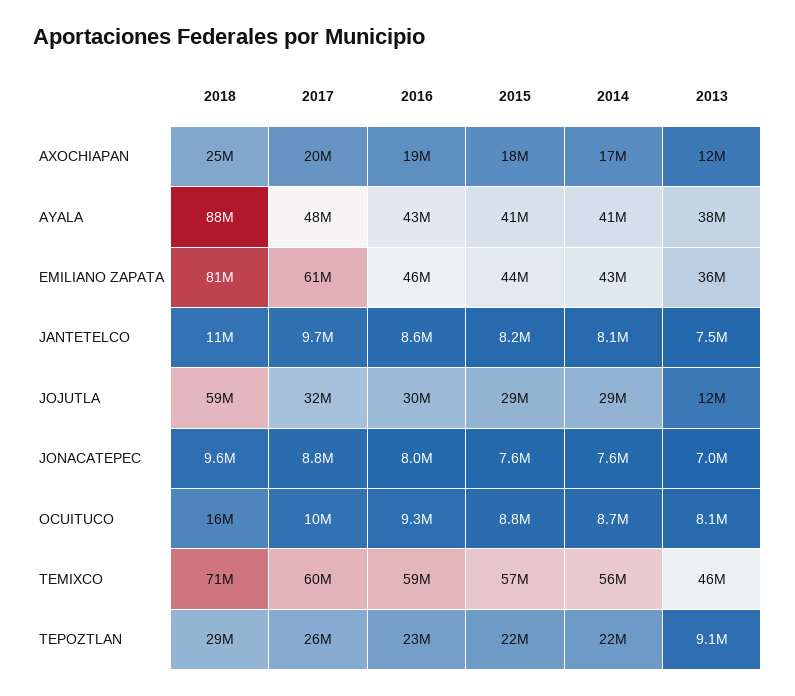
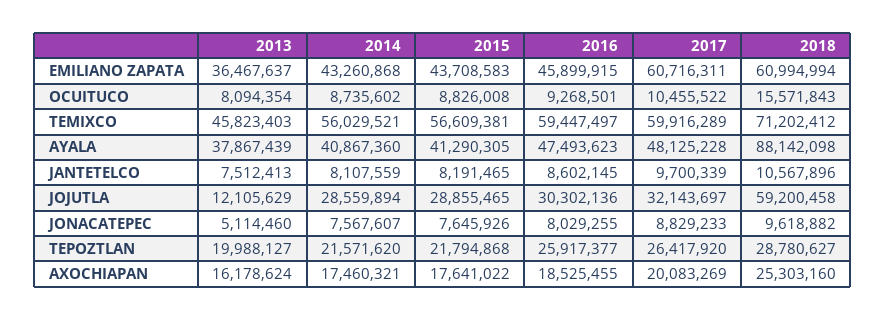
2013, AXOCHIAPAN: 12000000 -> 16178624
2016, AYALA: 43000000 -> 47493623
2018, EMILIANO ZAPATA: 81000000 -> 60994994
2013, JONACATEPEC: 7000000 -> 5114460
2016, TEPOZTLAN: 23000000 -> 25917377
2013, TEPOZTLAN: 9100000 -> 19988127

